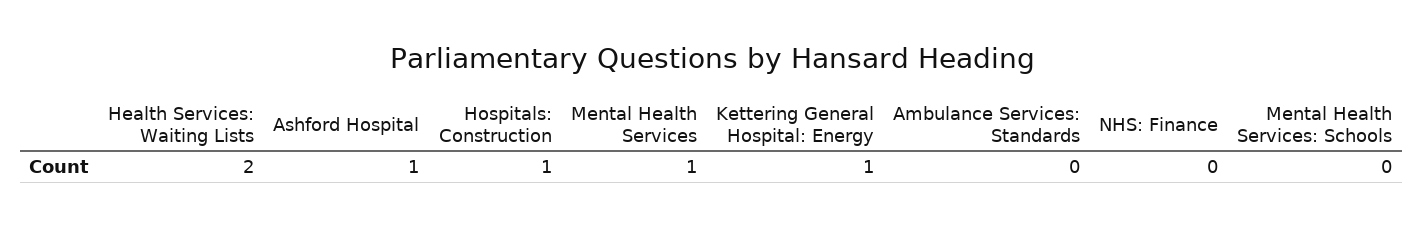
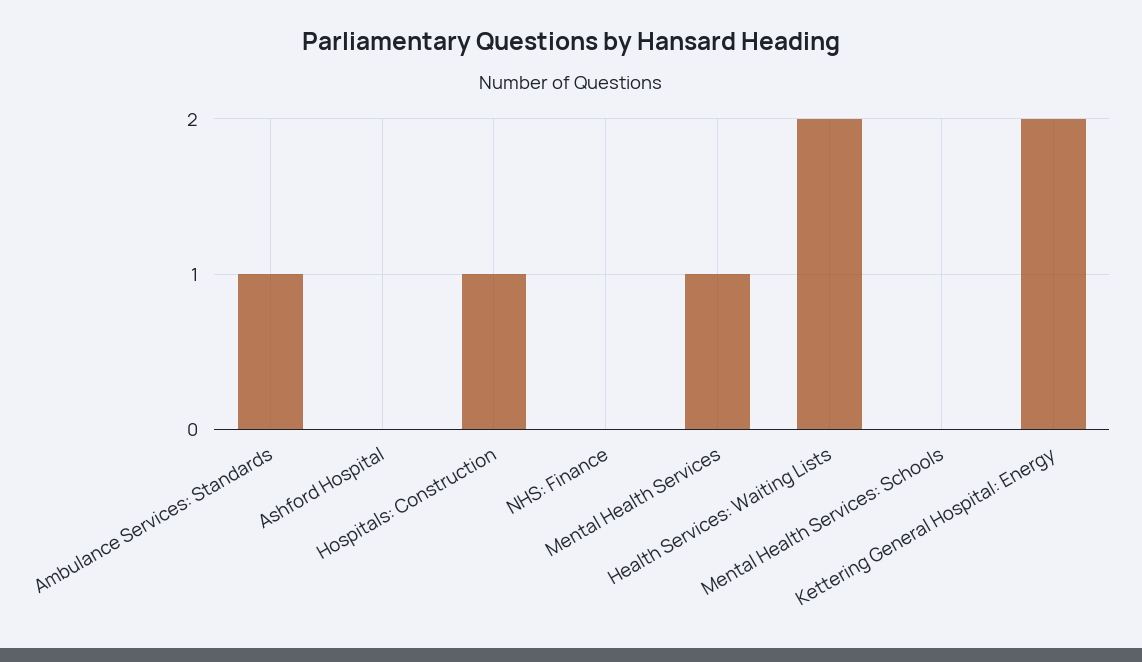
Ashford Hospital: 1 -> 0
Kettering General Hospital: Energy: 1 -> 2
Ambulance Services: Standards: 0 -> 1

